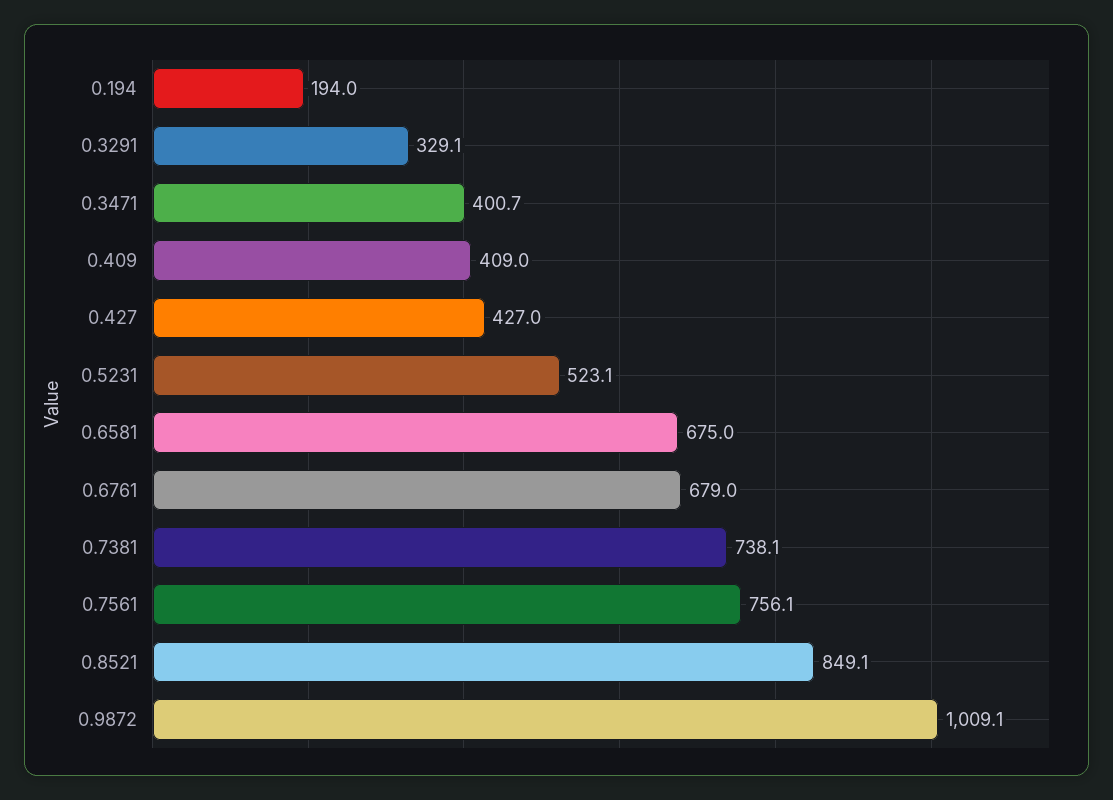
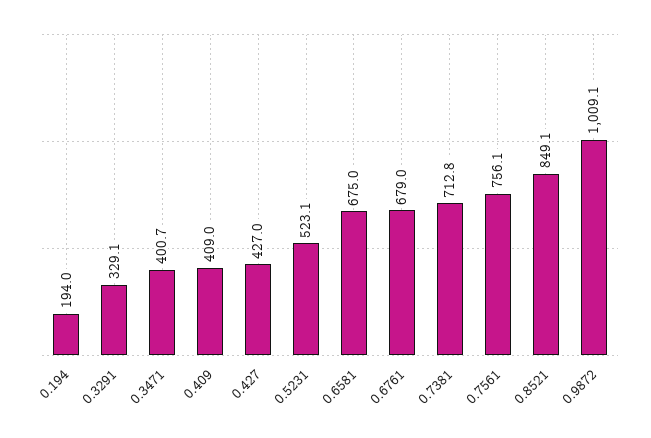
0.7381: 738.1 -> 712.8

